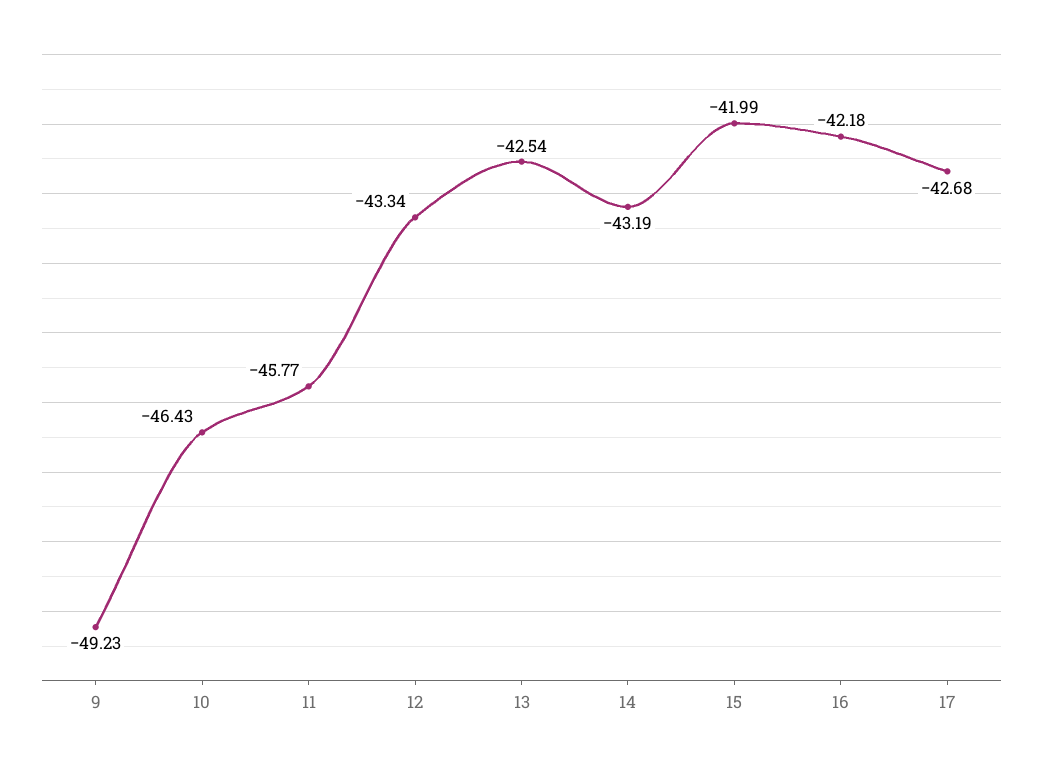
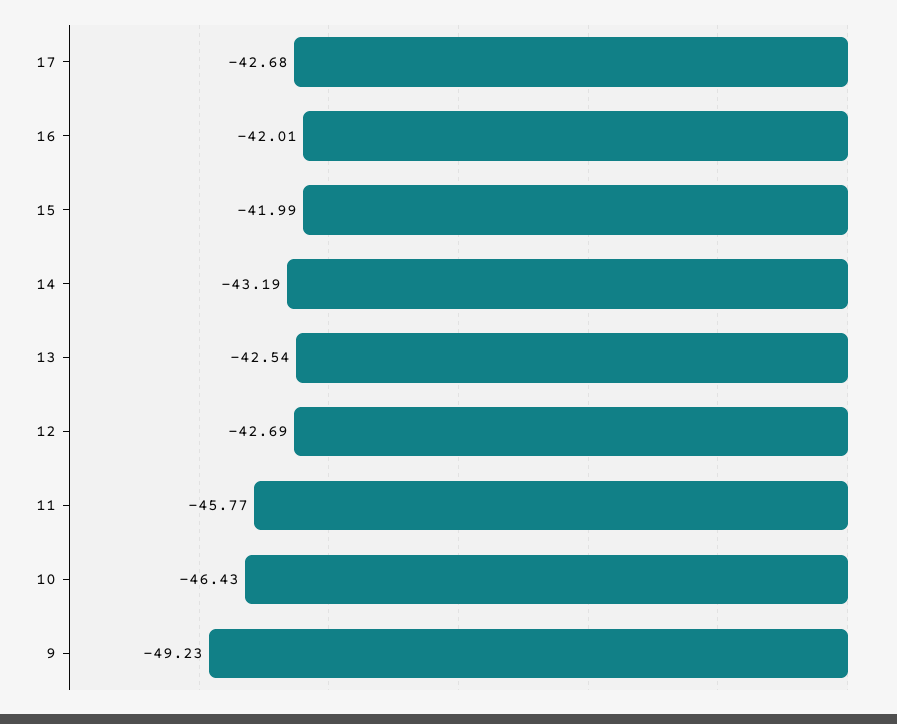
12: -43.34 -> -42.69
16: -42.18 -> -42.01

